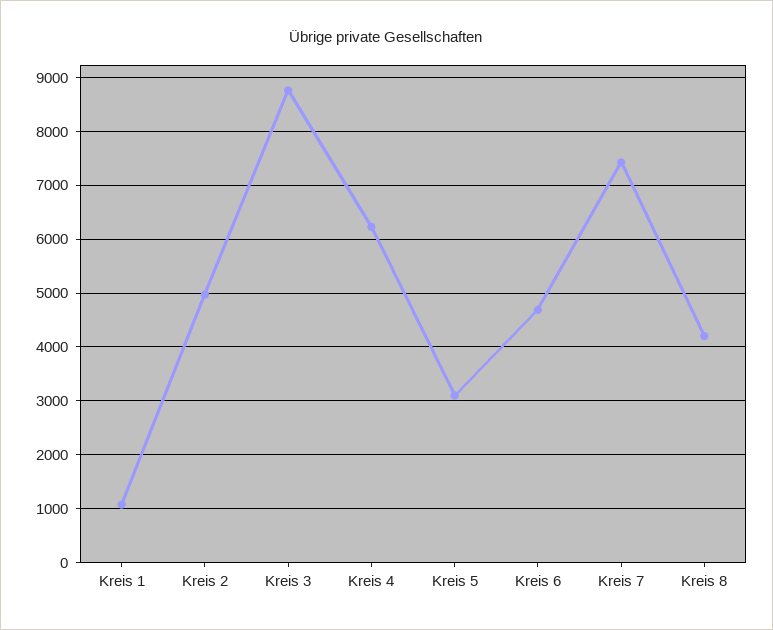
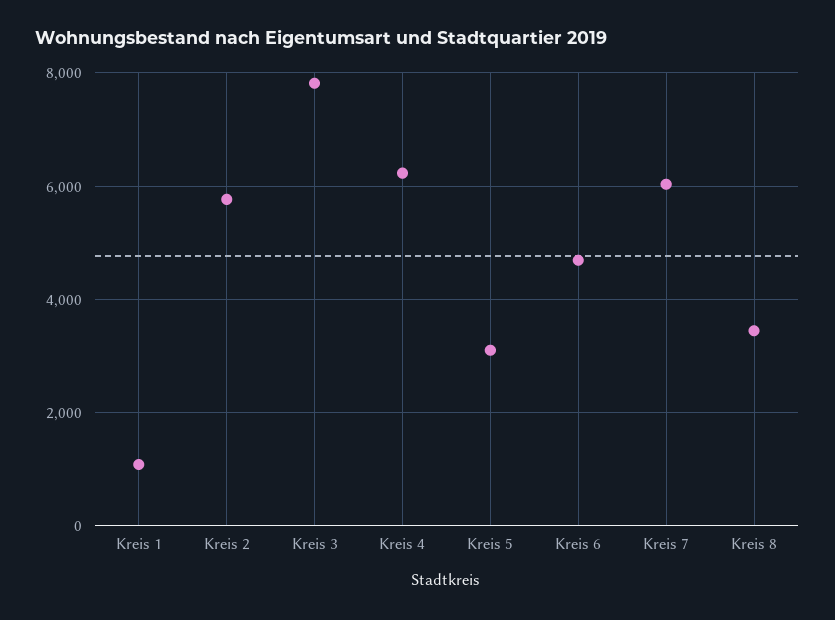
Kreis 2: 5000 -> 5800
Kreis 3: 8800 -> 7800
Kreis 7: 7400 -> 6000
Kreis 8: 4200 -> 3400

